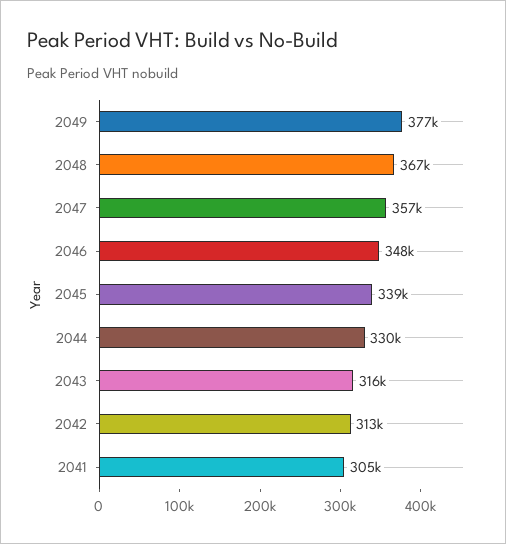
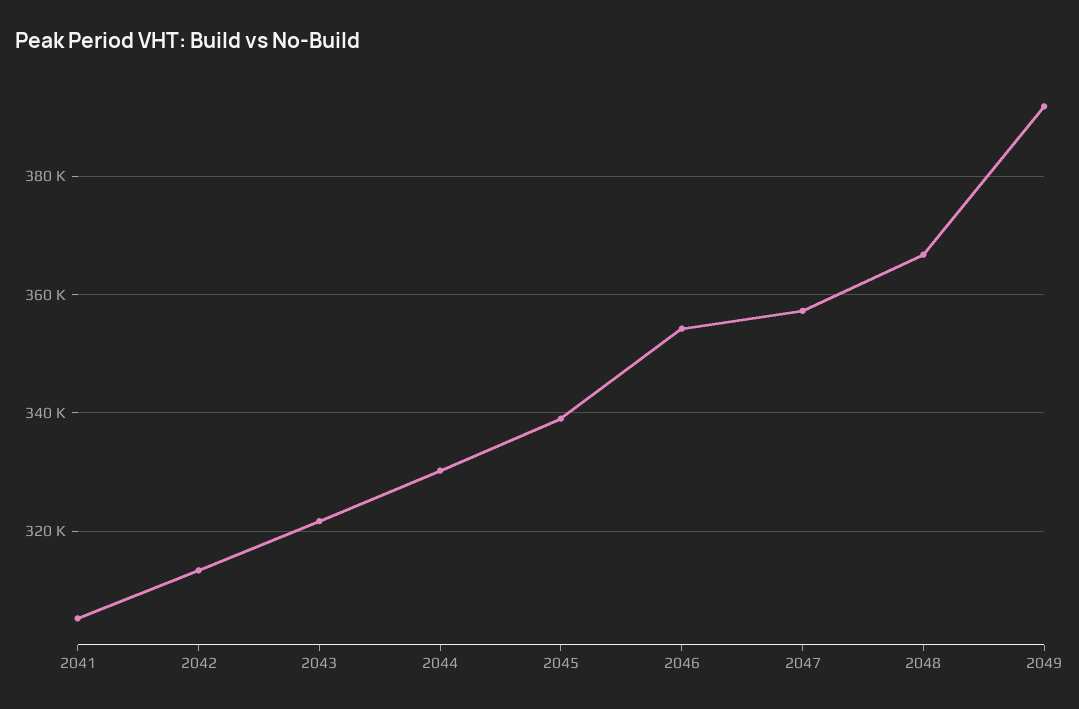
2049: 377000 -> 392000
2046: 348000 -> 354000
2043: 316000 -> 322000

